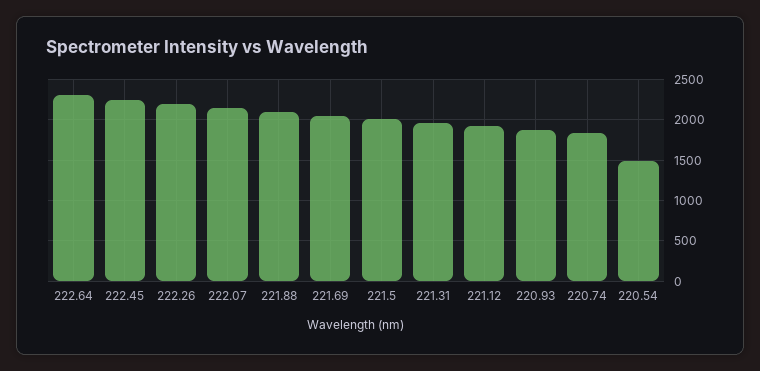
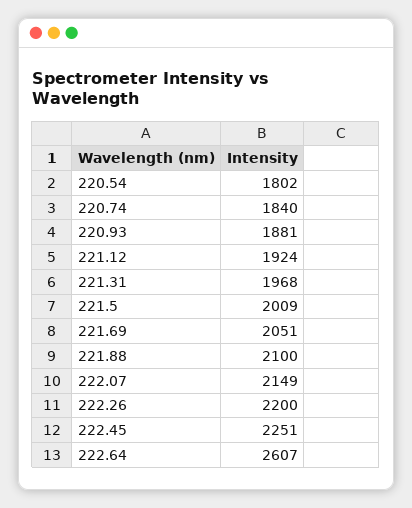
222.64: 2300 -> 2607
220.54: 1500 -> 1802

